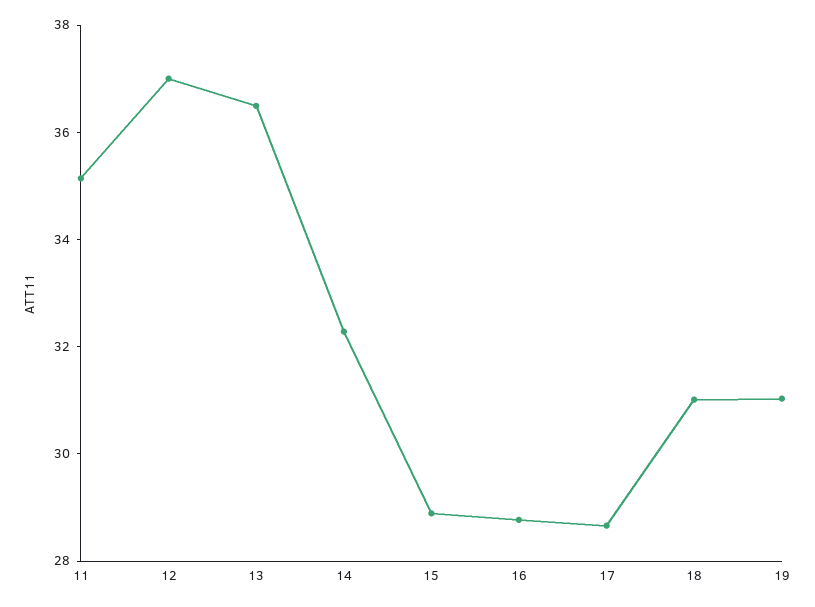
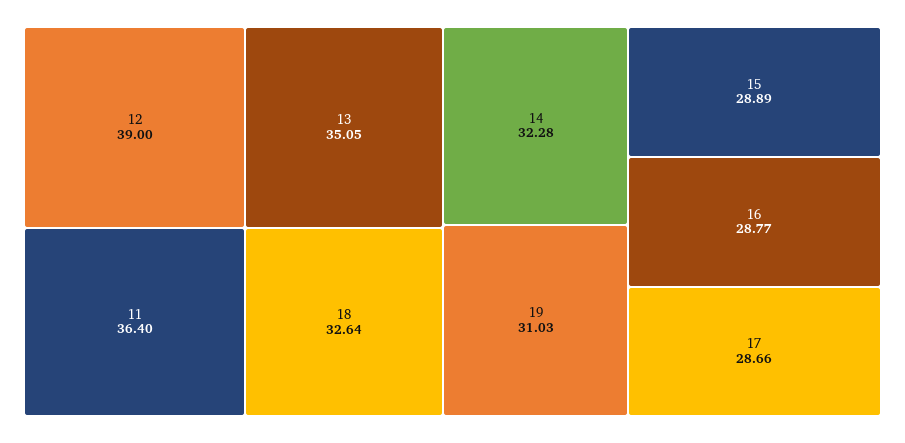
11: 35 -> 36.4
12: 37 -> 39
13: 36.5 -> 35.05
18: 31 -> 32.64

